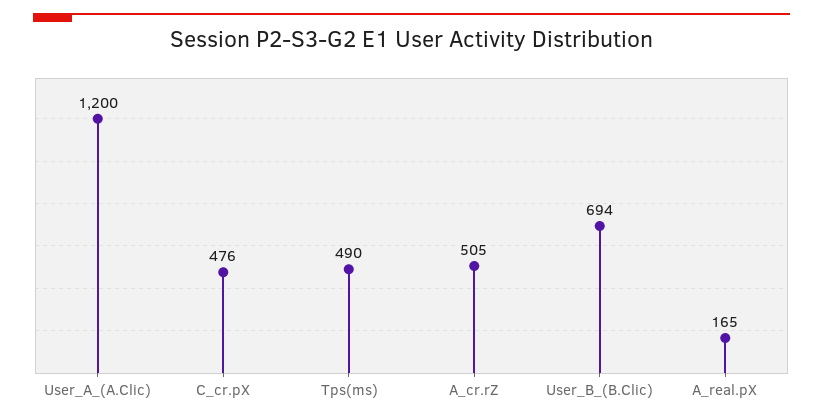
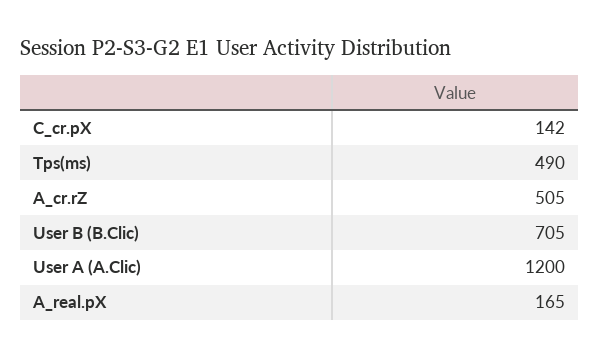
C_cr.pX: 476 -> 142
User_B_(B.Clic): 694 -> 705

